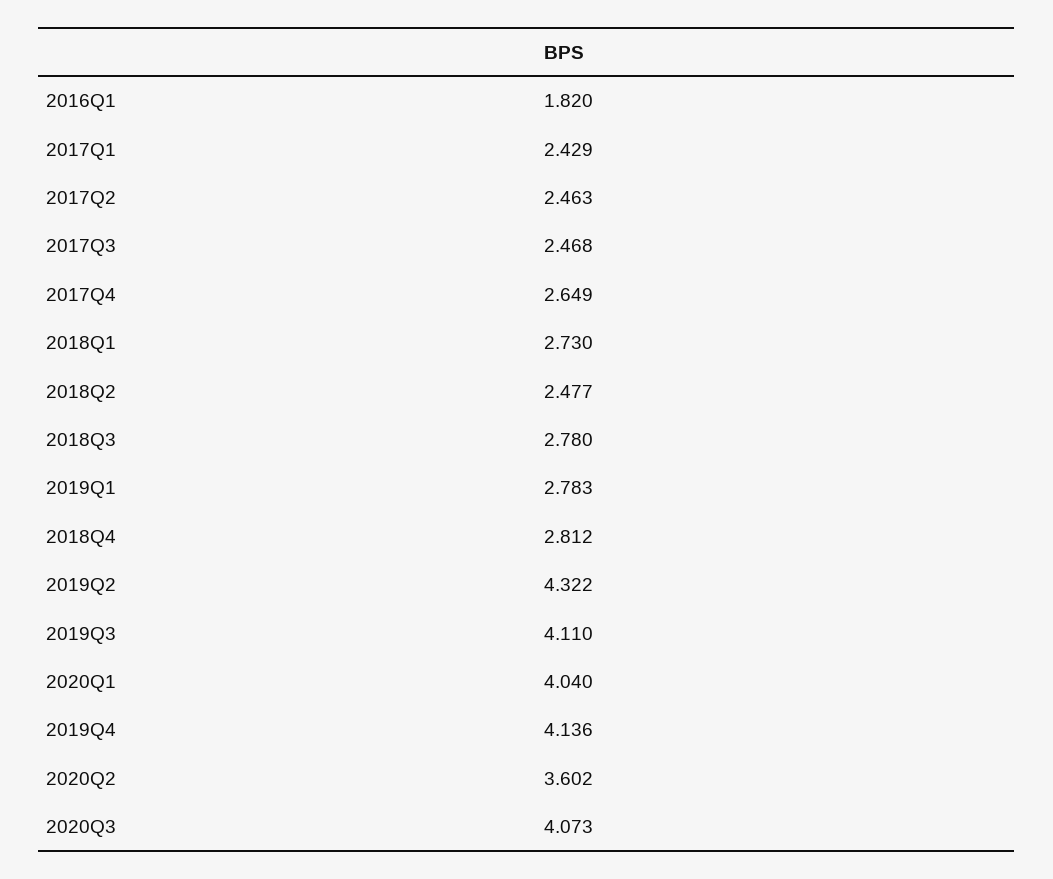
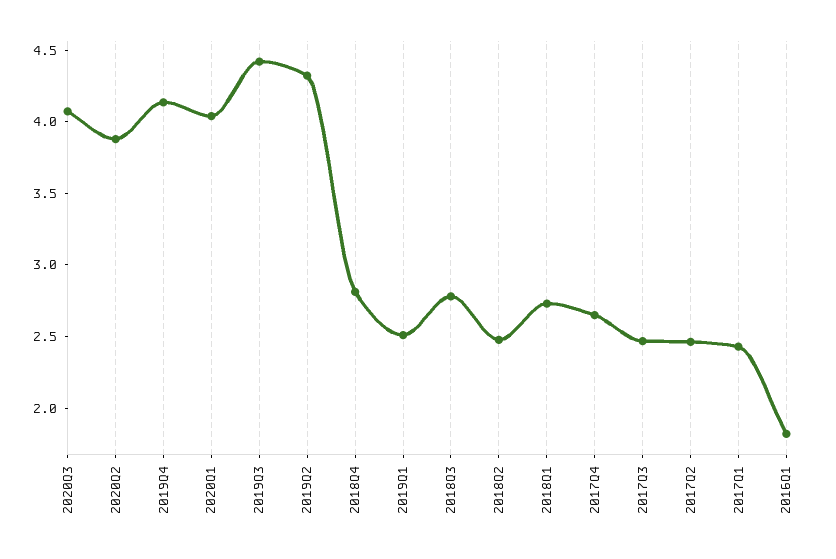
2019Q1: 2.783 -> 2.5
2019Q3: 4.11 -> 4.4
2020Q2: 3.602 -> 3.9

